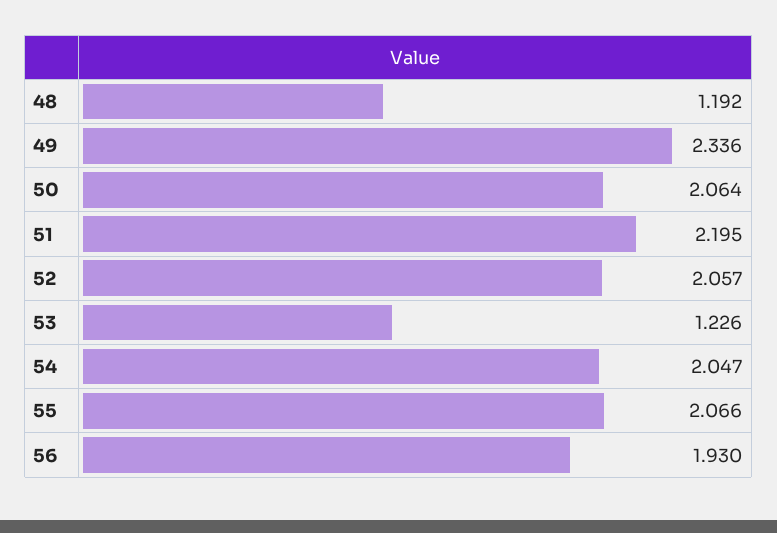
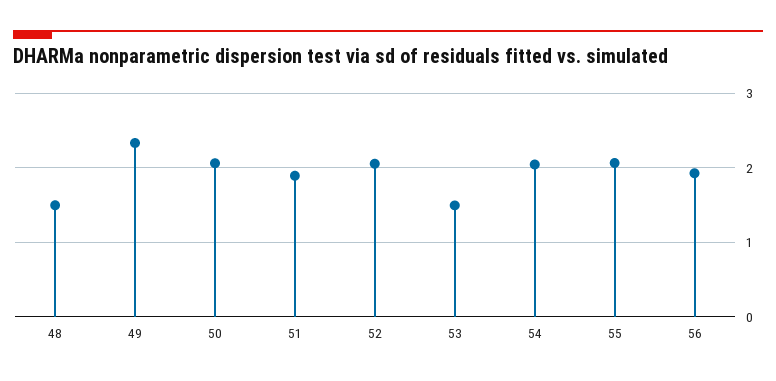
48: 1.192 -> 1.5
51: 2.195 -> 1.9
53: 1.226 -> 1.5

